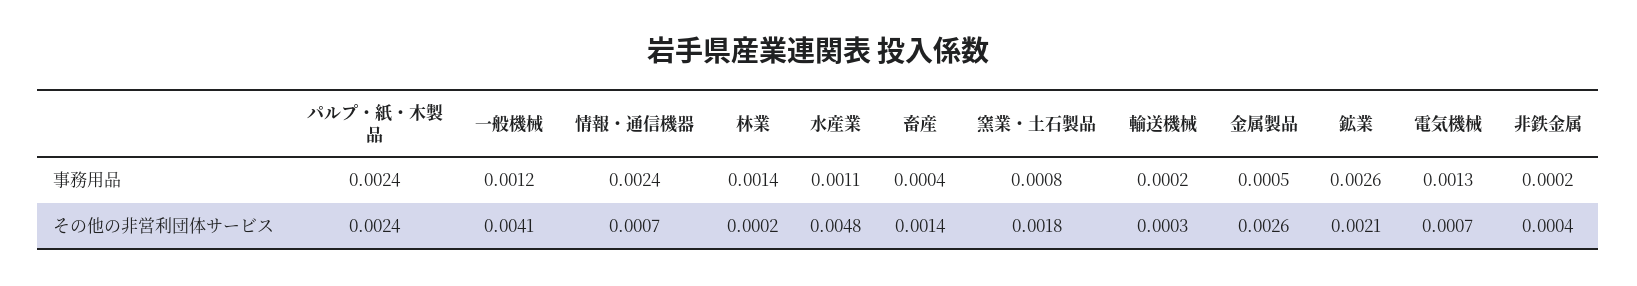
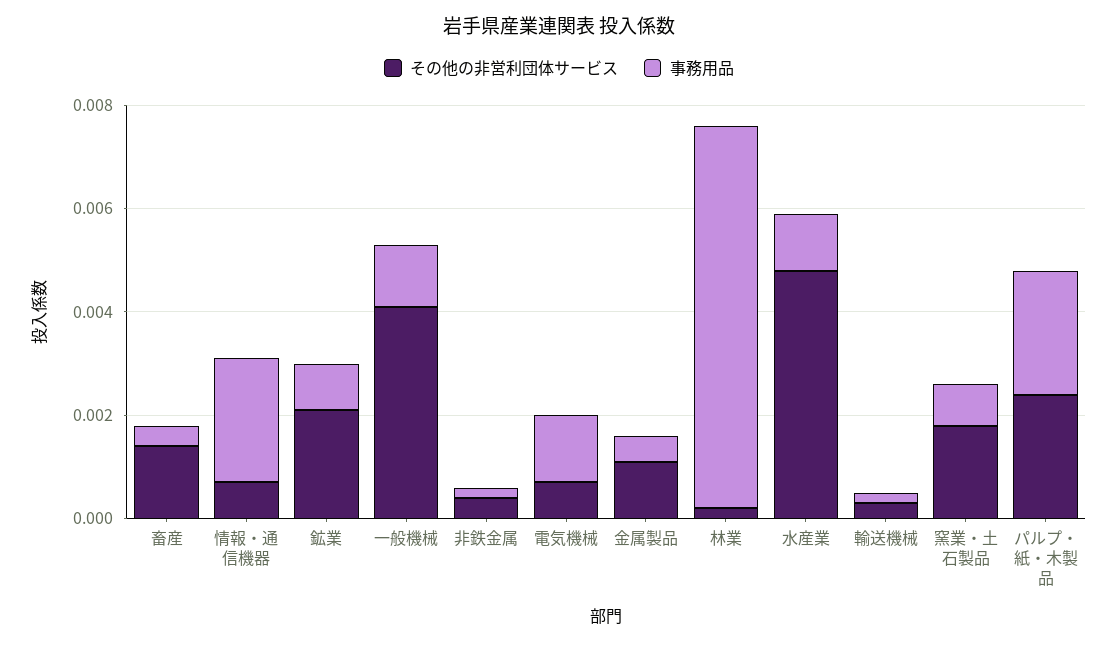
事務用品, 林業: 0.0014 -> 0.0075
事務用品, 鉱業: 0.0026 -> 0.001
その他の非営利団体サービス, 金属製品: 0.0026 -> 0.001

